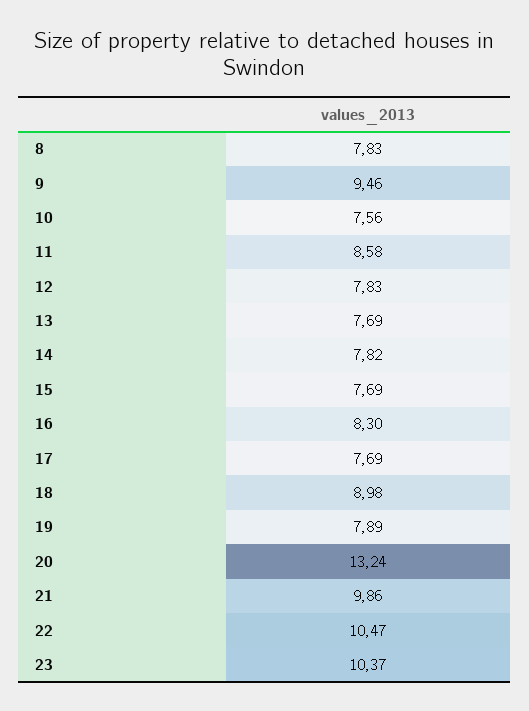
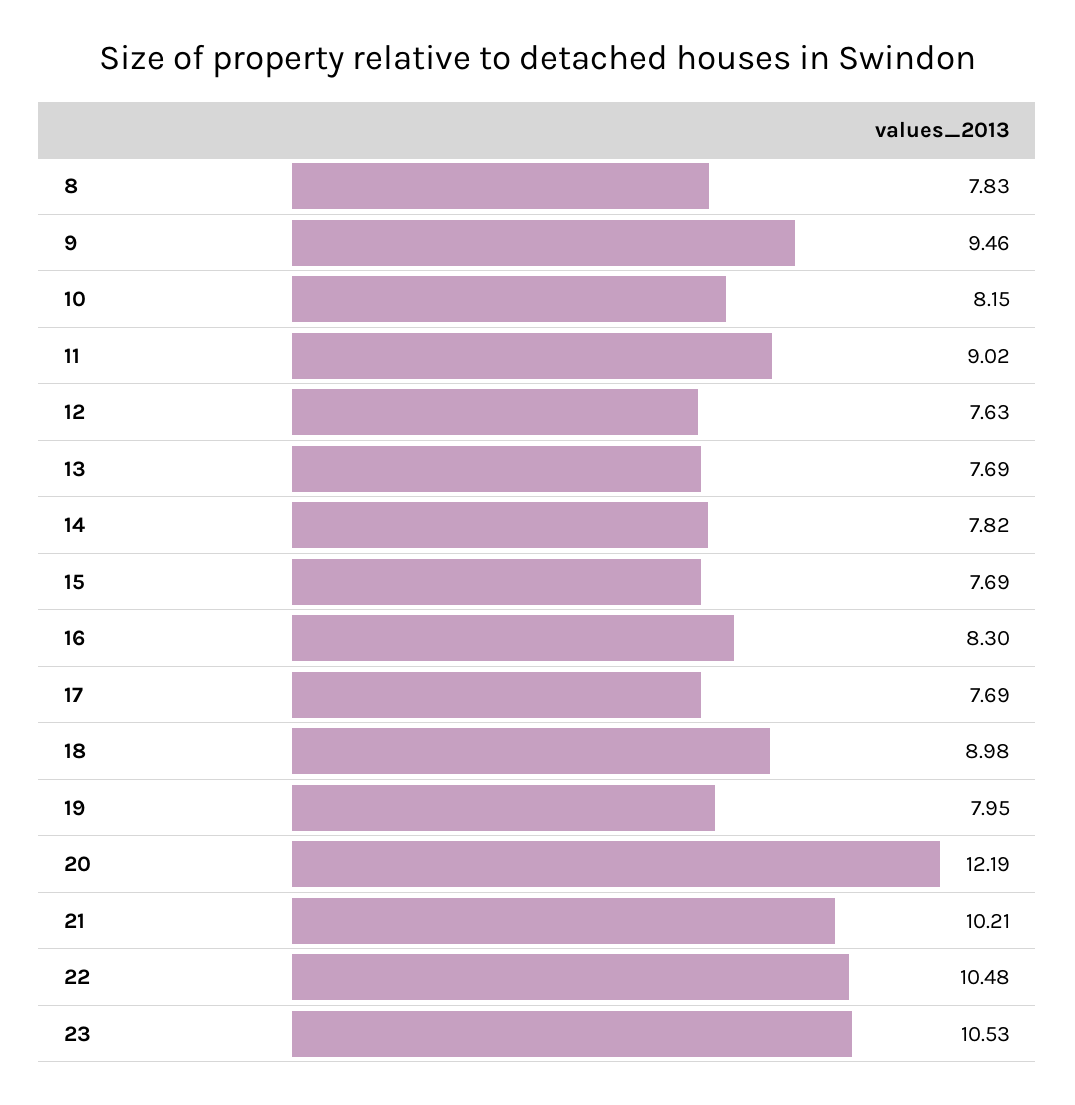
10: 7.56 -> 8.15
11: 8.58 -> 9.02
12: 7.83 -> 7.63
19: 7.89 -> 7.95
20: 13.24 -> 12.19
21: 9.86 -> 10.21
22: 10.47 -> 10.48
23: 10.37 -> 10.53

